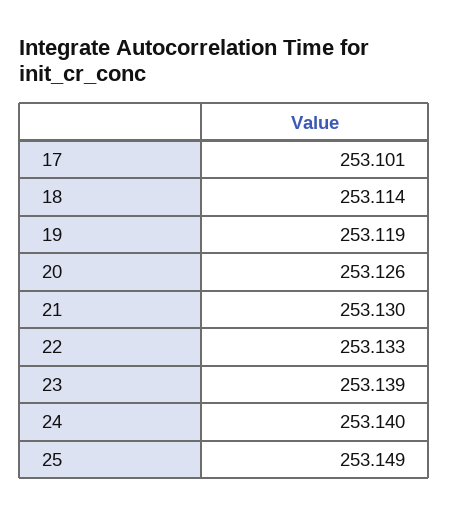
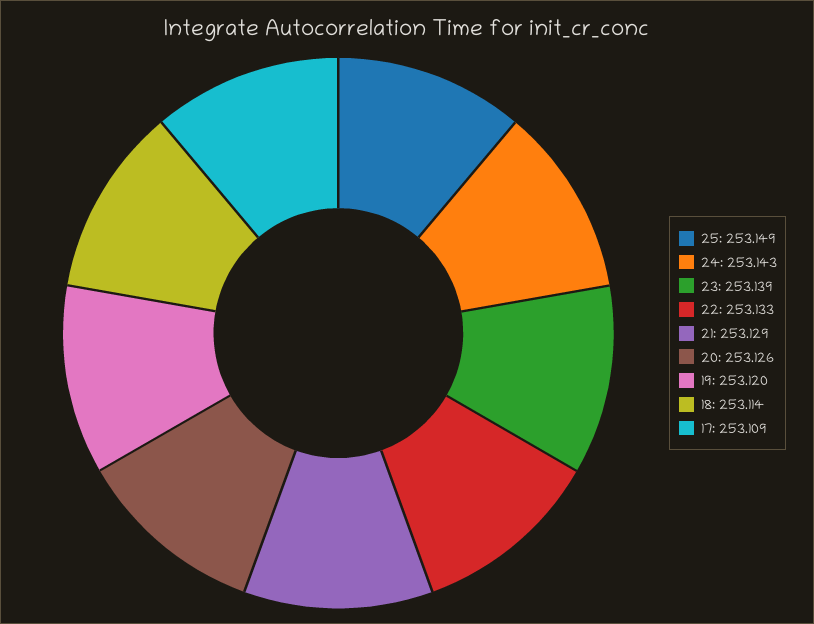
17: 253.101 -> 253.109
19: 253.119 -> 253.12
21: 253.13 -> 253.129
24: 253.14 -> 253.143

